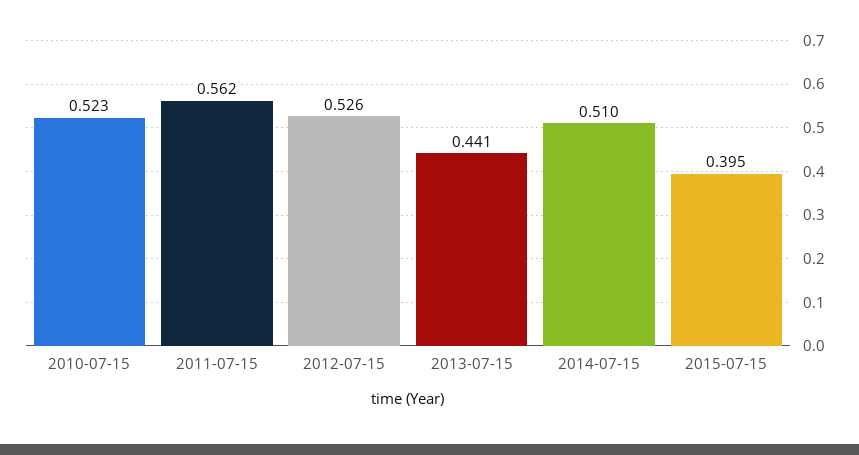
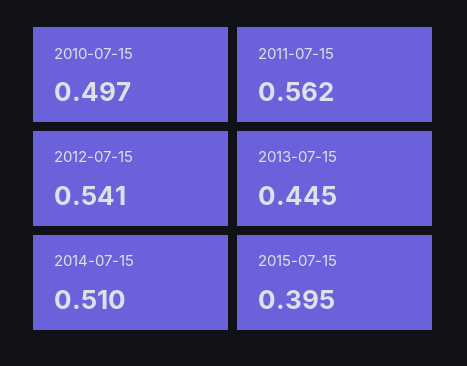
2010-07-15: 0.523 -> 0.497
2012-07-15: 0.526 -> 0.541
2013-07-15: 0.441 -> 0.445

